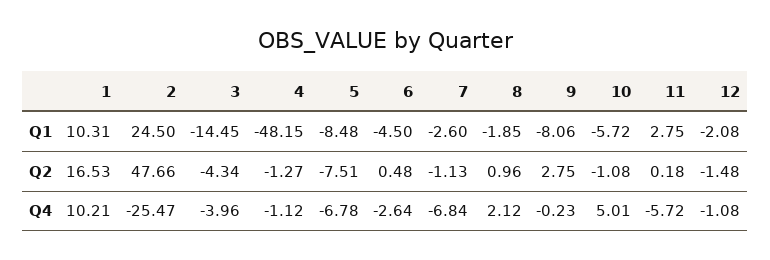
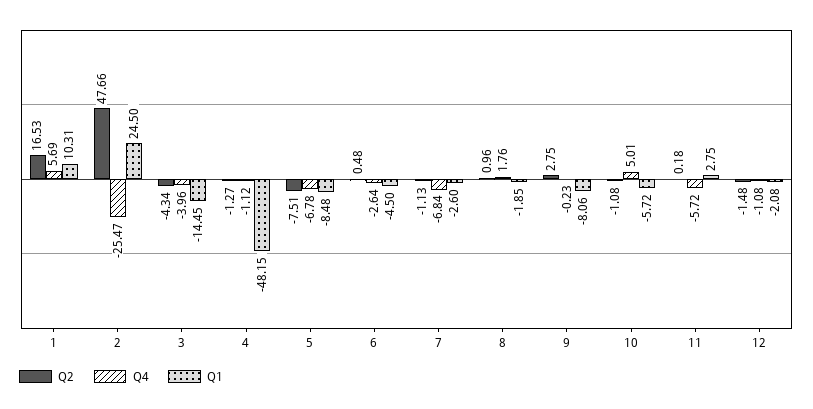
Q4, 1: 10.21 -> 5.69
Q4, 8: 2.12 -> 1.76

